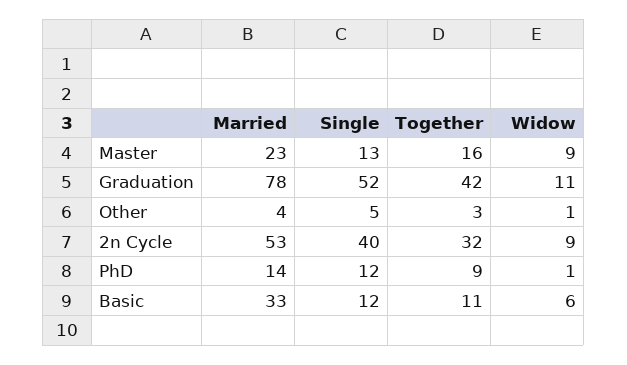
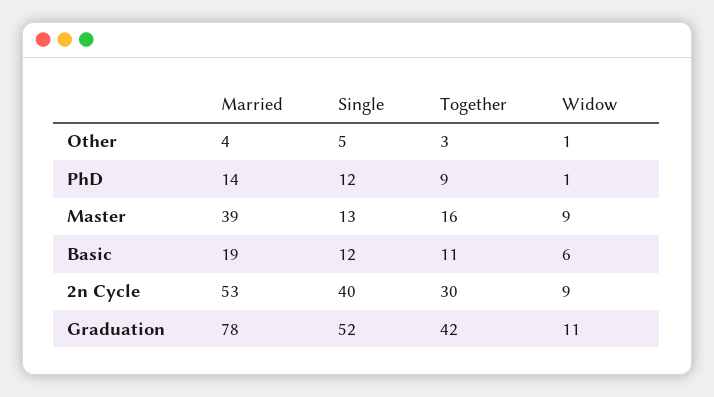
Married, Master: 23 -> 39
Together, 2n Cycle: 32 -> 30
Married, Basic: 33 -> 19

